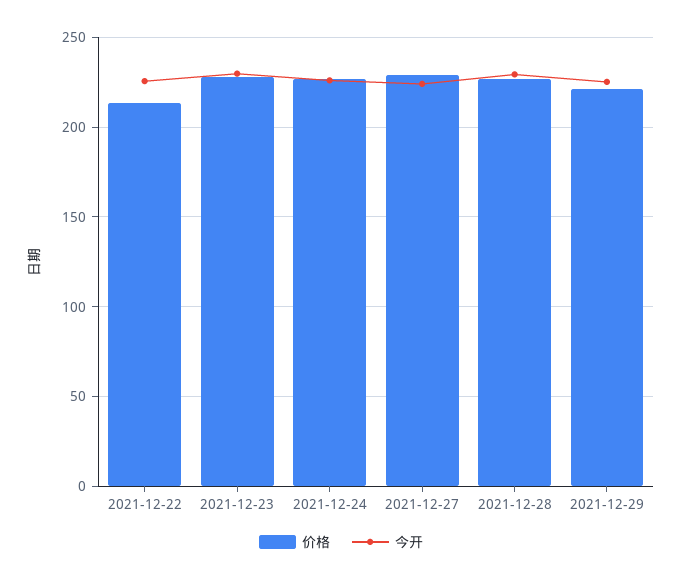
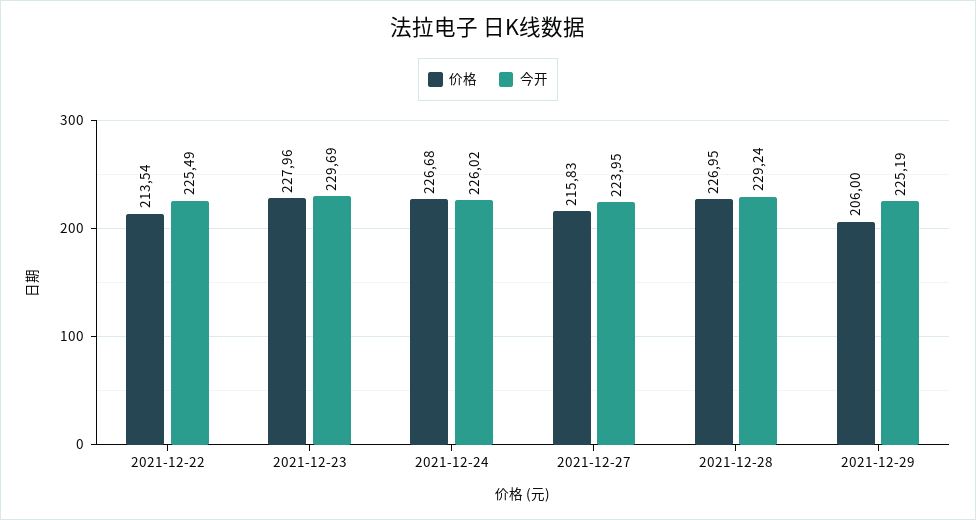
价格, 2021-12-27: 230 -> 215.83
价格, 2021-12-29: 220 -> 206

